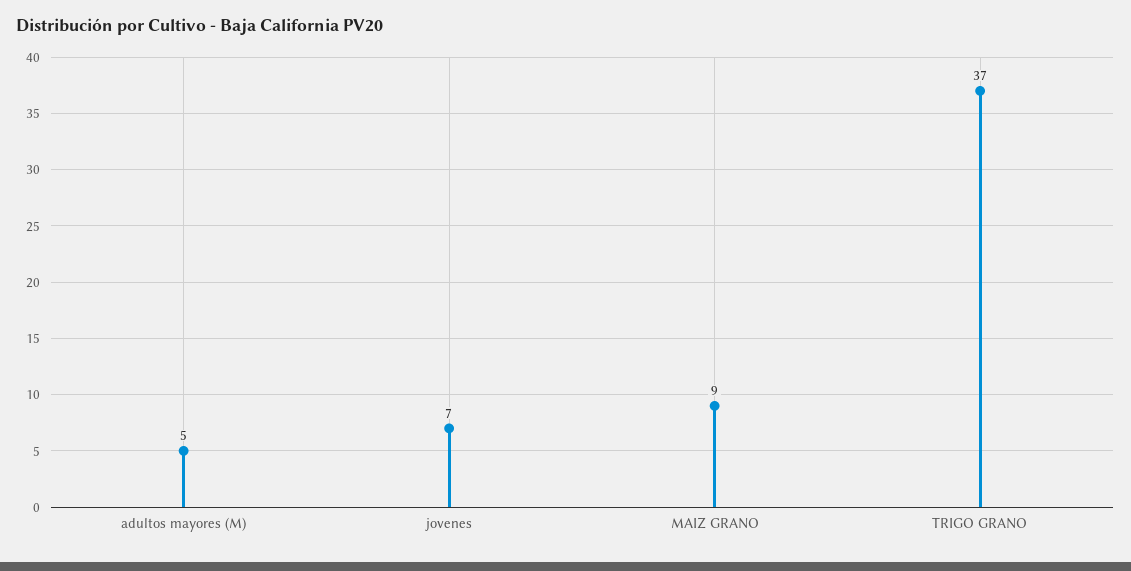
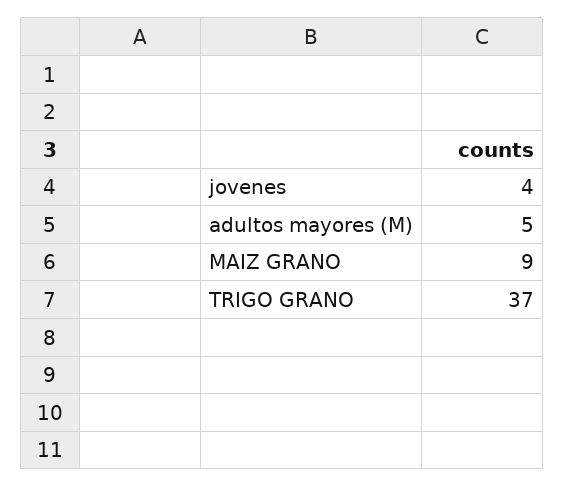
jovenes: 7 -> 4

